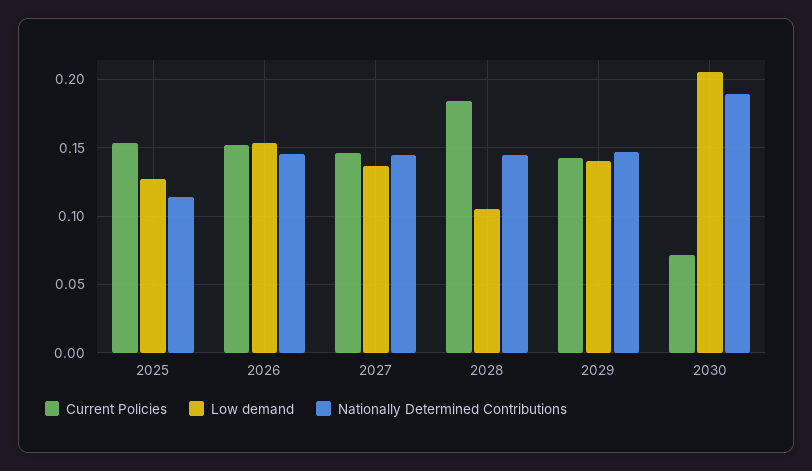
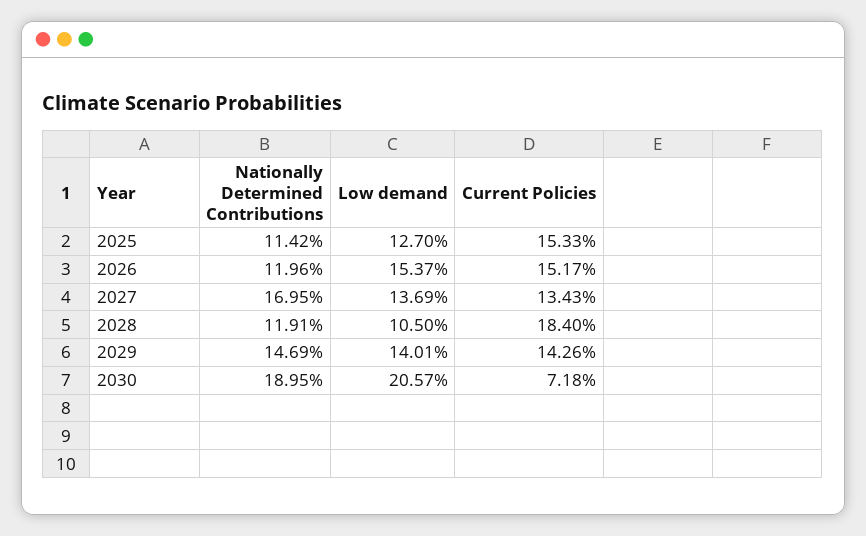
Nationally Determined Contributions, 2026: 0.145 -> 0.1196
Current Policies, 2027: 0.145 -> 0.1343
Nationally Determined Contributions, 2027: 0.145 -> 0.1695
Nationally Determined Contributions, 2028: 0.145 -> 0.1191

